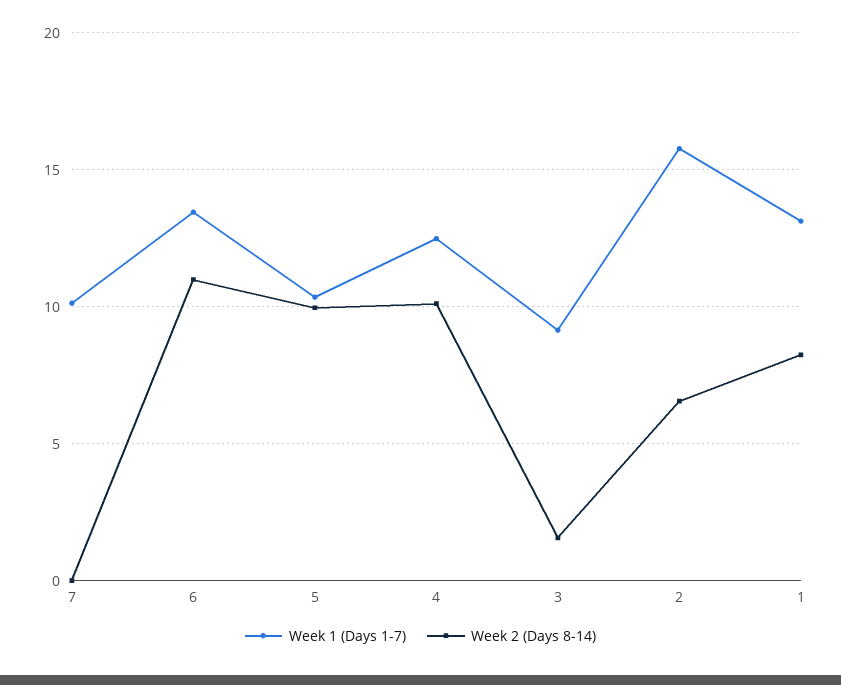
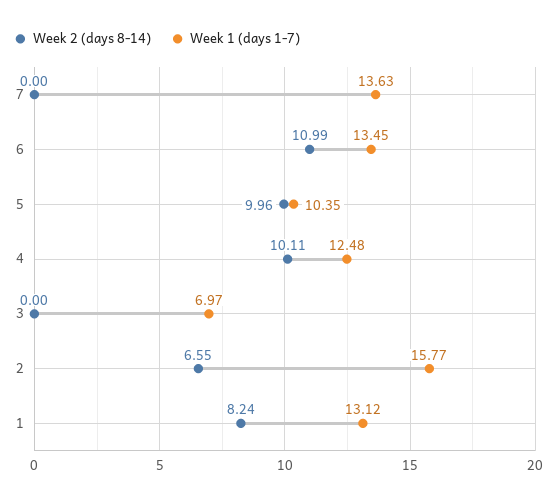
Week 1 (Days 1-7), 7: 10 -> 13.63
Week 1 (Days 1-7), 3: 9 -> 6.97
Week 2 (Days 8-14), 3: 1.5 -> 0

